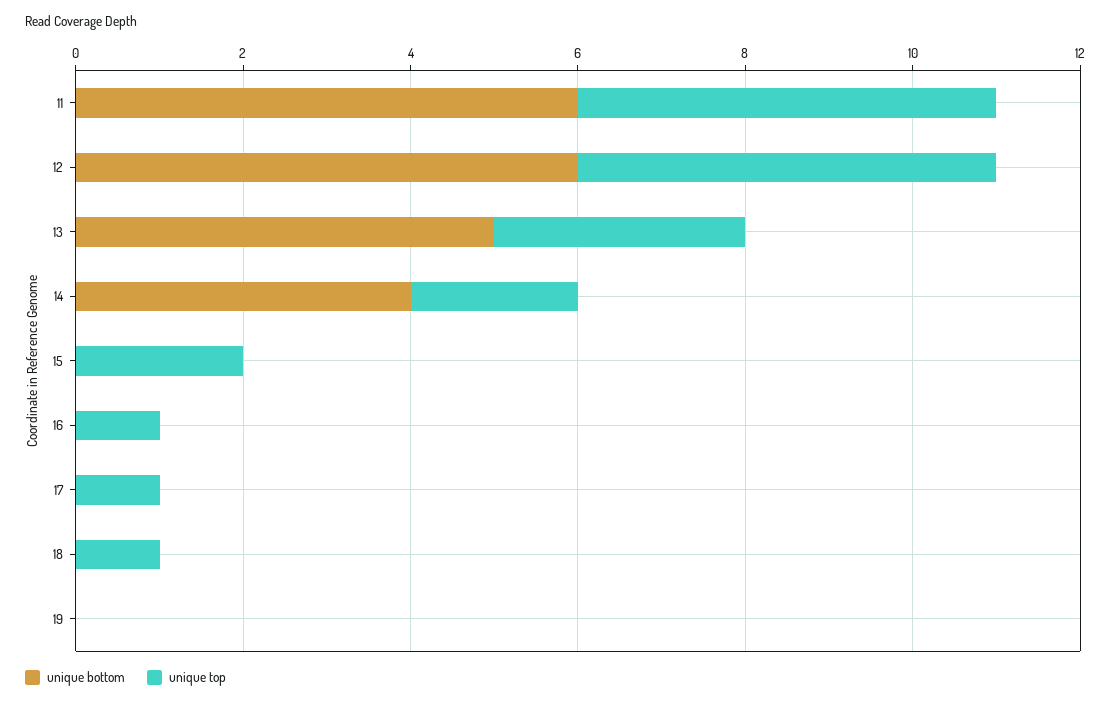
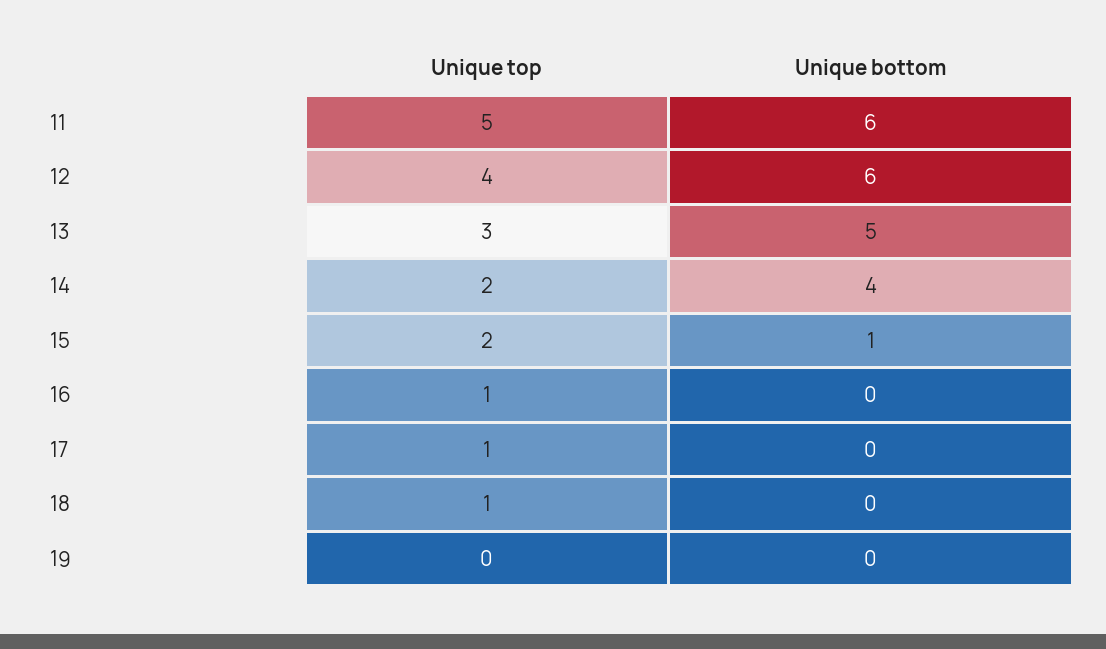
unique top, 12: 5 -> 4
unique bottom, 15: 0 -> 1

